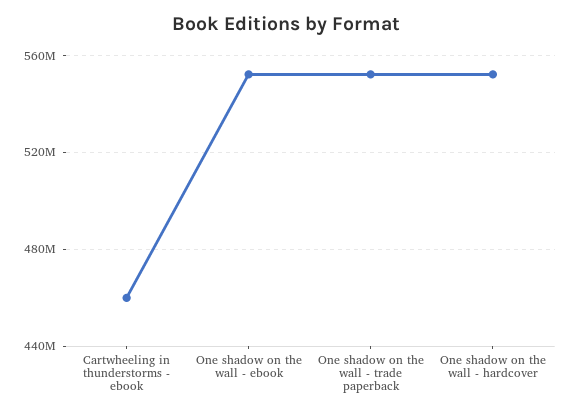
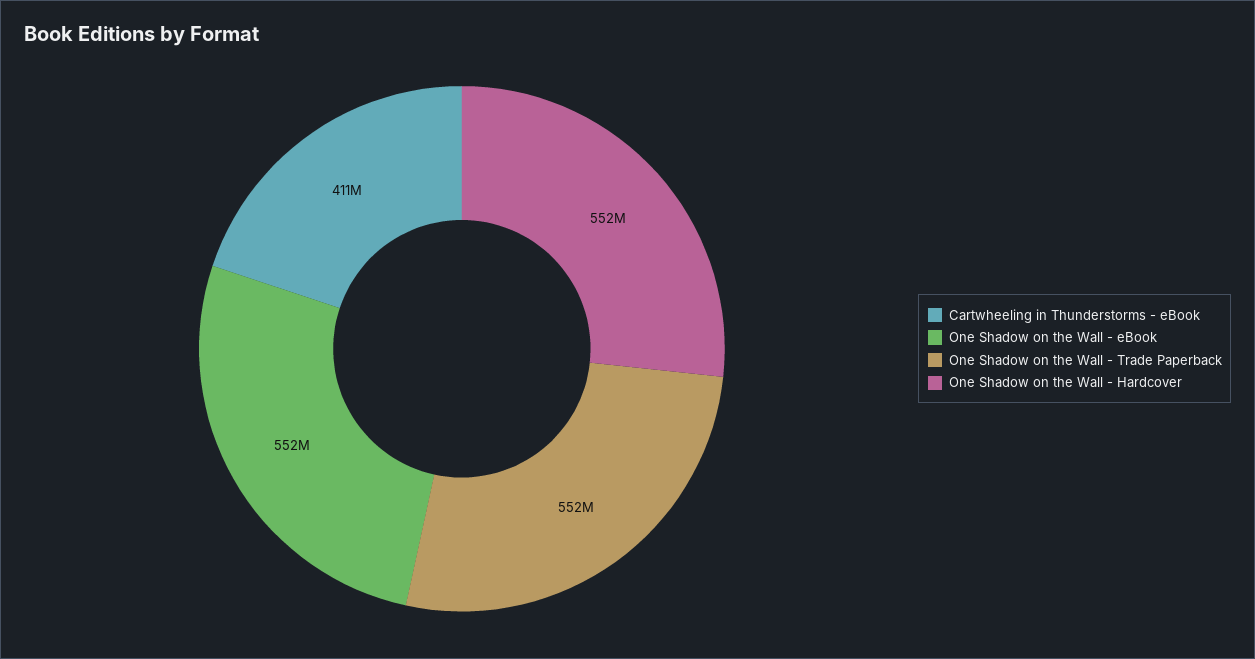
Cartwheeling in thunderstorms - ebook: 460000000 -> 411000000

